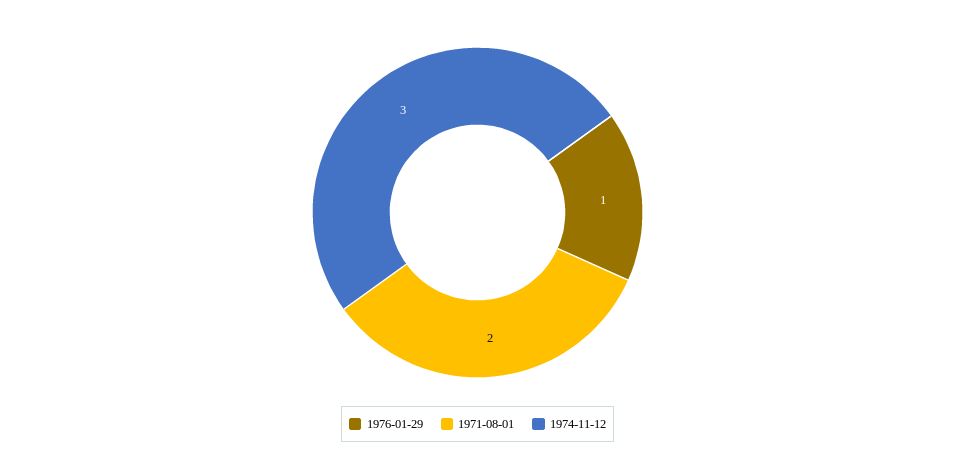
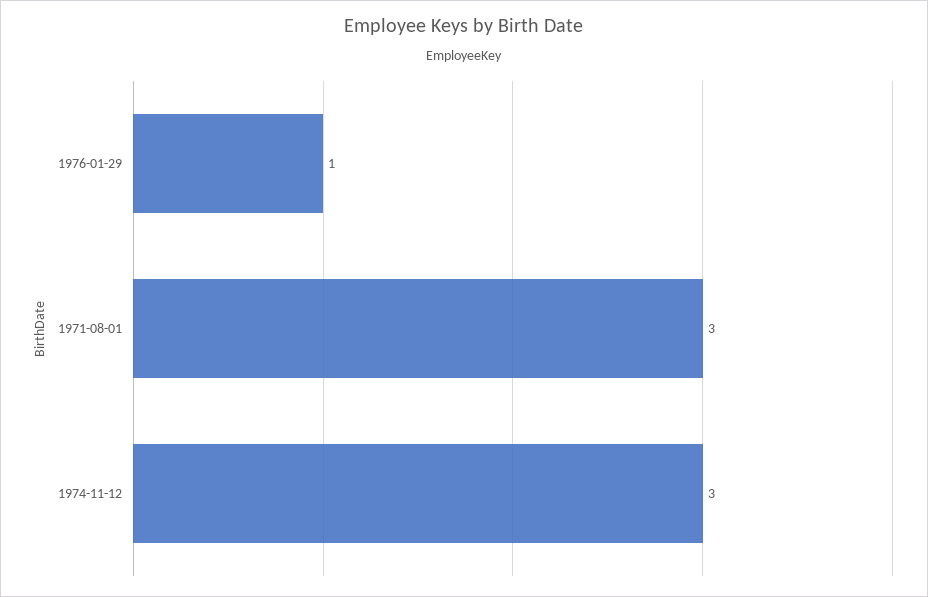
1971-08-01: 2 -> 3

